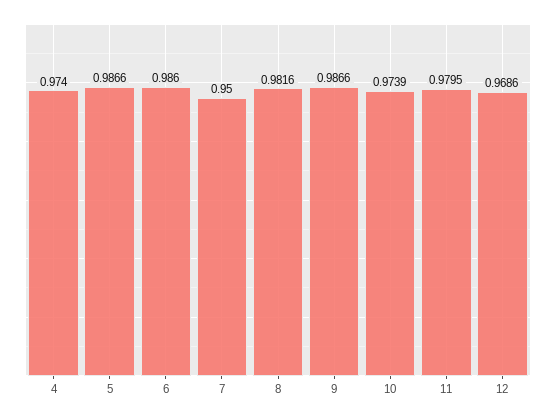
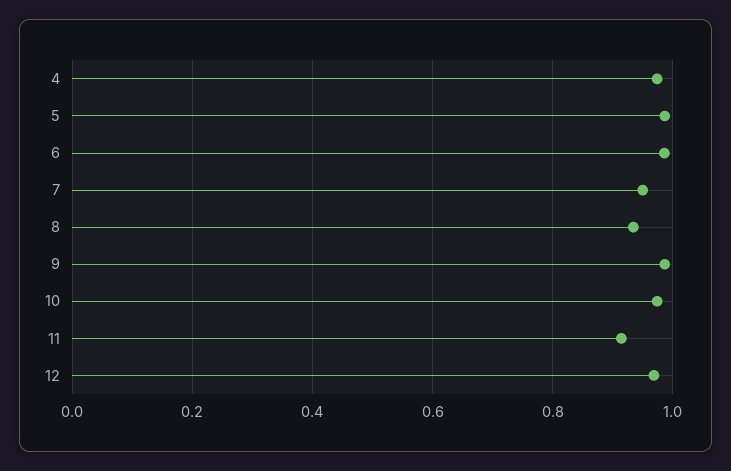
8: 0.9816 -> 0.94
11: 0.9795 -> 0.92

